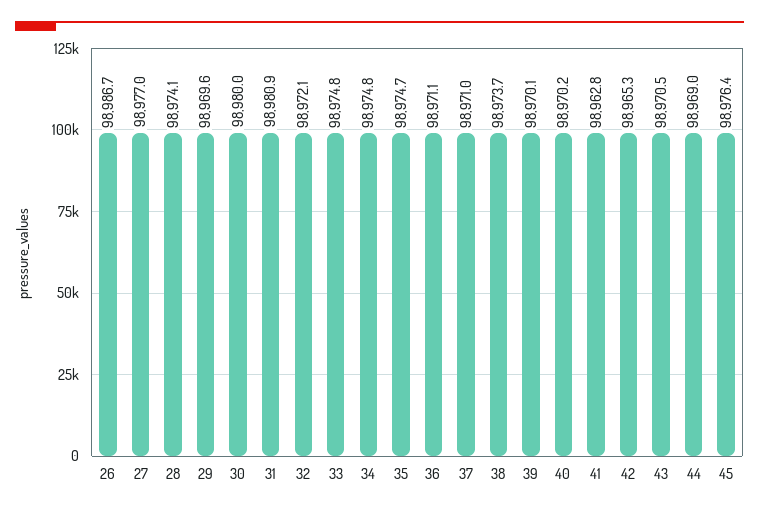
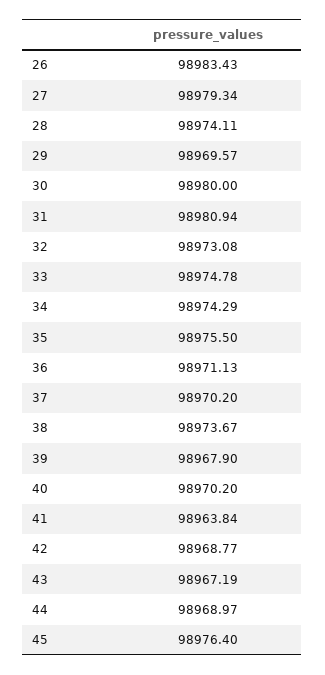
26: 98986.7 -> 98983.43
27: 98977 -> 98979.34
32: 98972.1 -> 98973.08
34: 98974.8 -> 98974.29
35: 98974.7 -> 98975.5
37: 98971 -> 98970.2
39: 98970.1 -> 98967.9
41: 98962.8 -> 98963.84
42: 98965.3 -> 98968.77
43: 98970.5 -> 98967.19

